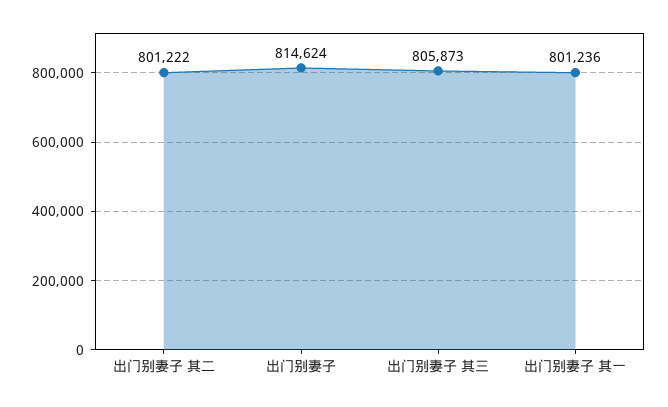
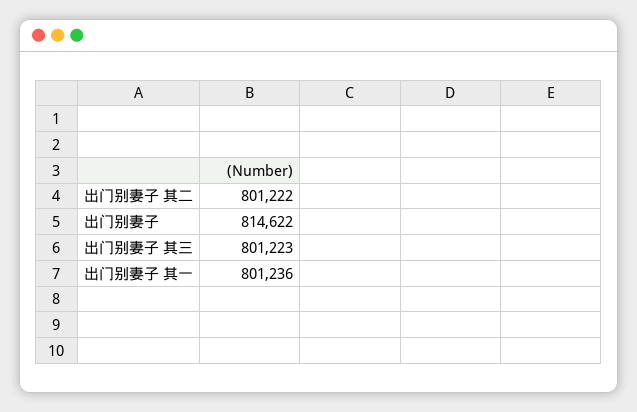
出门别妻子: 814624 -> 814622
出门别妻子 其三: 805873 -> 801223

